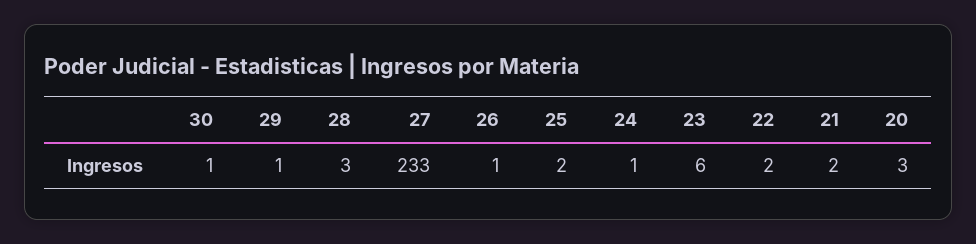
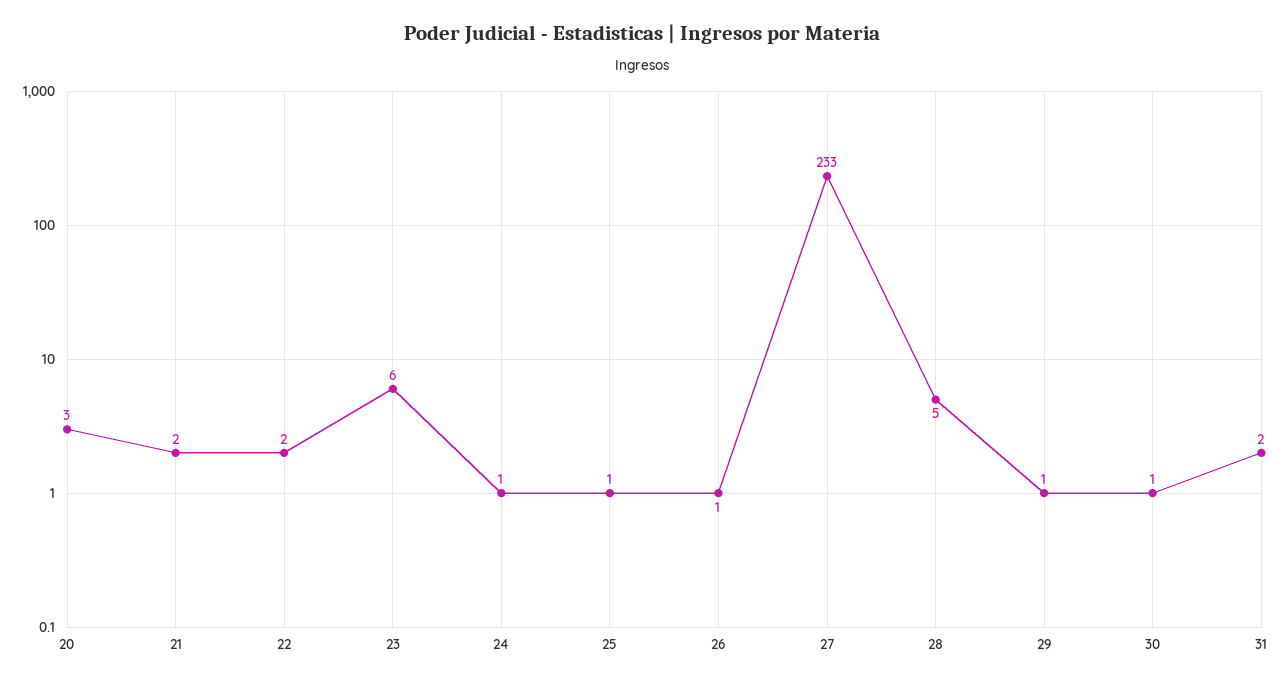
28: 3 -> 5
25: 2 -> 1
31: none -> 2

